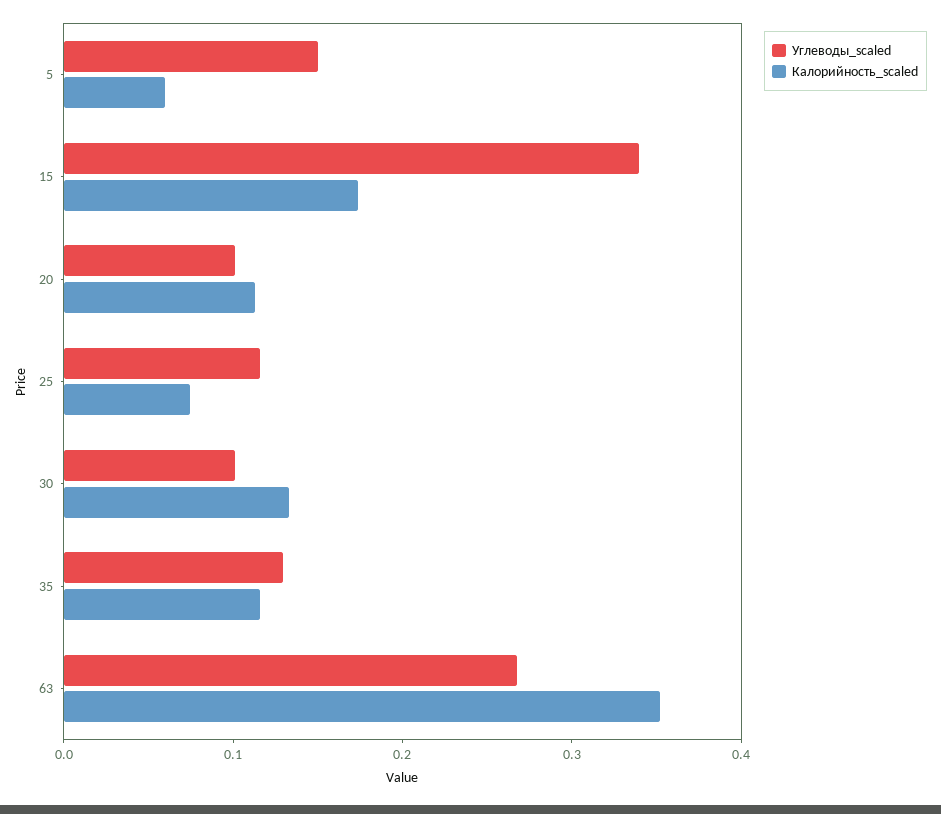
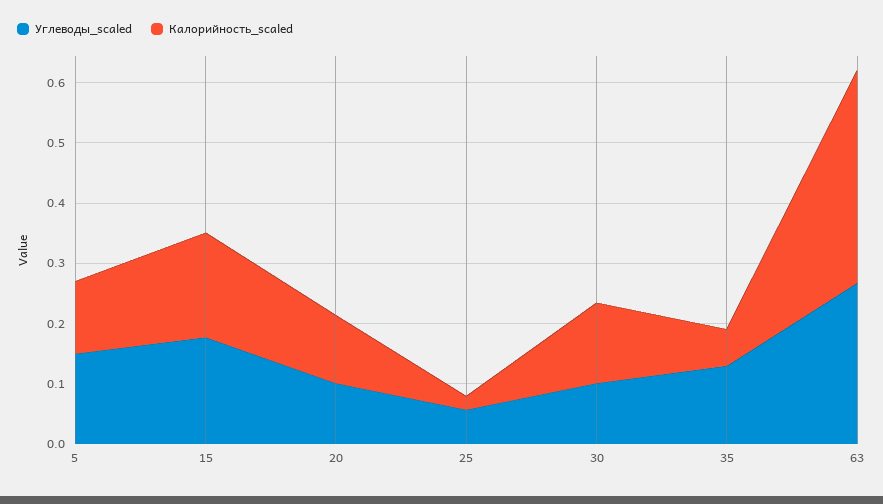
Калорийность_scaled, 5: 0.06 -> 0.12
Углеводы_scaled, 15: 0.34 -> 0.18
Углеводы_scaled, 25: 0.12 -> 0.06
Калорийность_scaled, 25: 0.08 -> 0.02
Калорийность_scaled, 35: 0.12 -> 0.06

